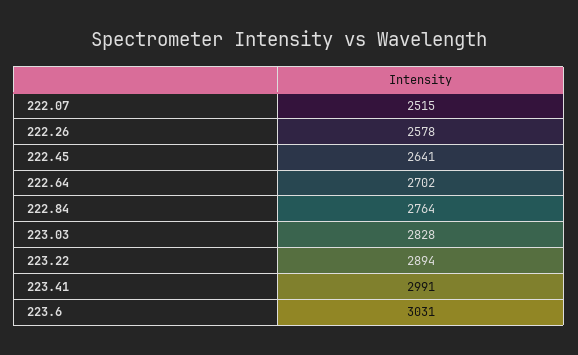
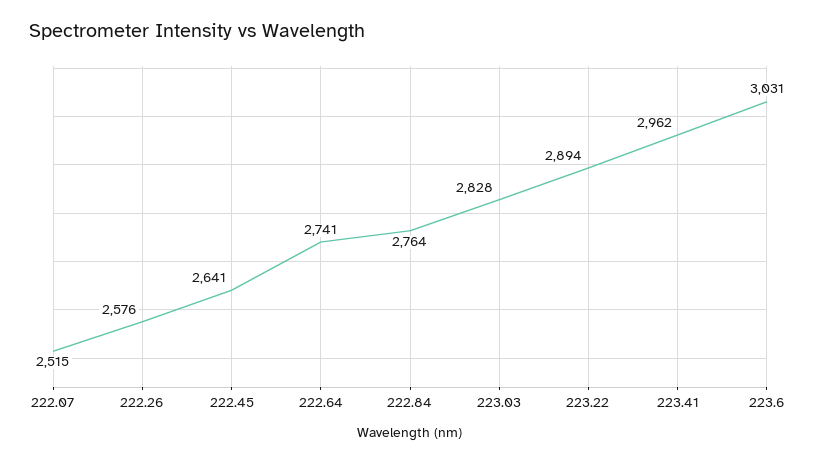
222.26: 2578 -> 2576
222.64: 2702 -> 2741
223.41: 2991 -> 2962

